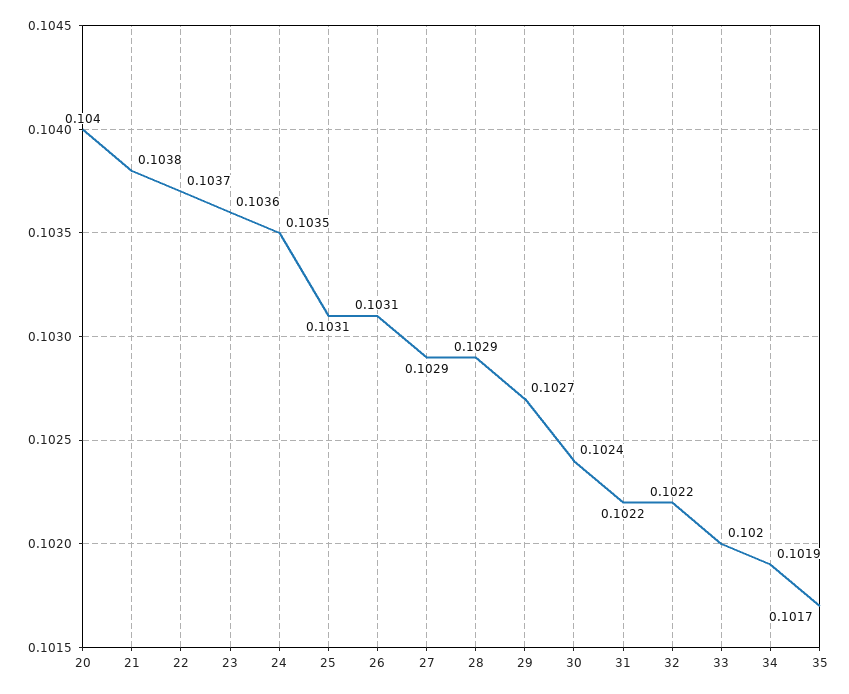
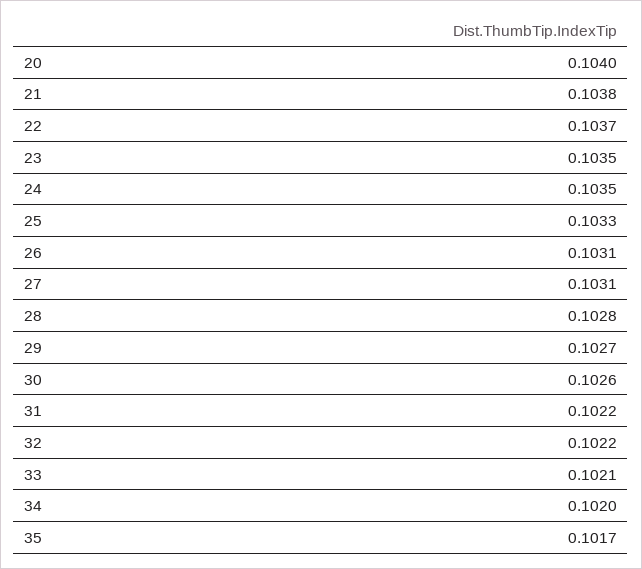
23: 0.1036 -> 0.1035
25: 0.1031 -> 0.1033
27: 0.1029 -> 0.1031
28: 0.1029 -> 0.1028
30: 0.1024 -> 0.1026
33: 0.102 -> 0.1021
34: 0.1019 -> 0.102

